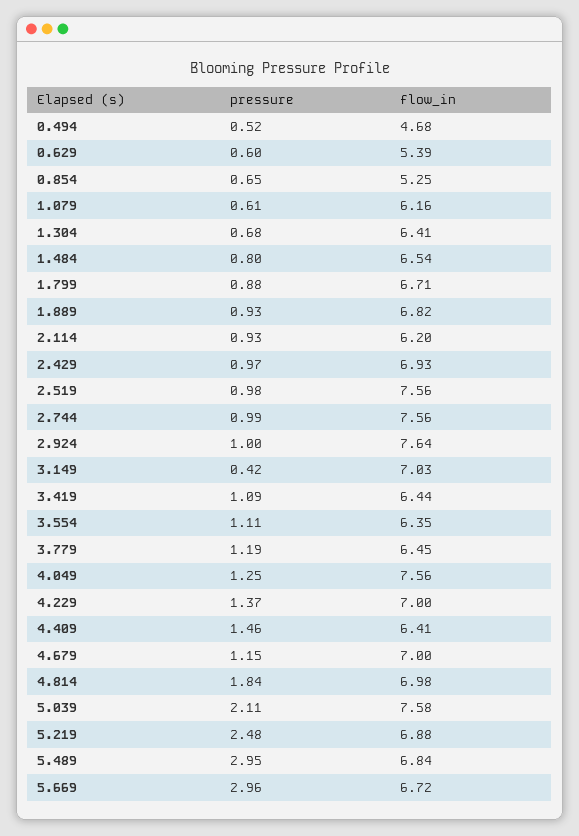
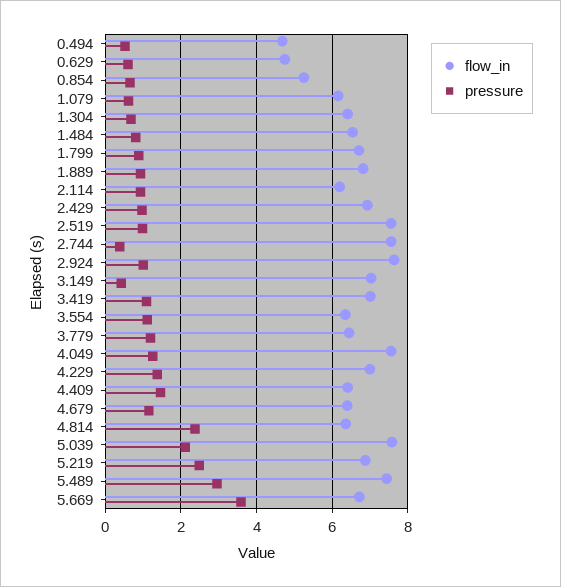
flow_in, 0.629: 5.39 -> 4.8
pressure, 2.744: 0.99 -> 0.4
flow_in, 3.419: 6.44 -> 7
flow_in, 4.679: 7 -> 6.4
pressure, 4.814: 1.84 -> 2.4
flow_in, 4.814: 6.98 -> 6.4
flow_in, 5.489: 6.84 -> 7.4
pressure, 5.669: 2.96 -> 3.6

